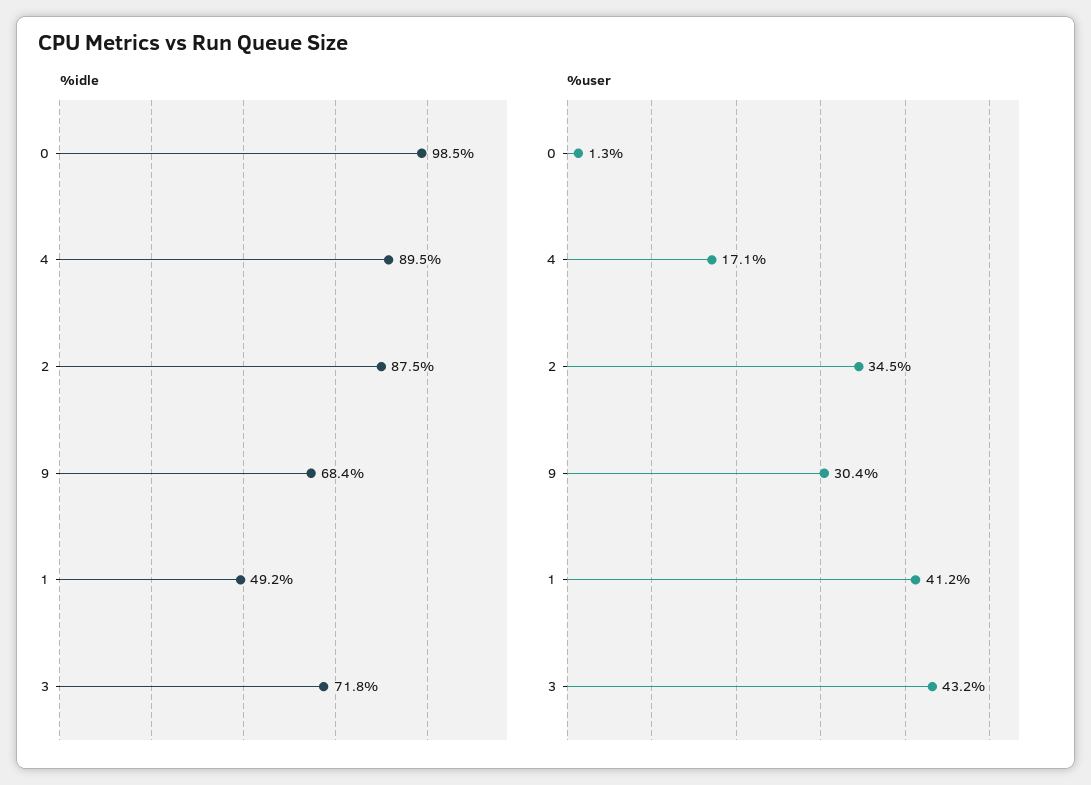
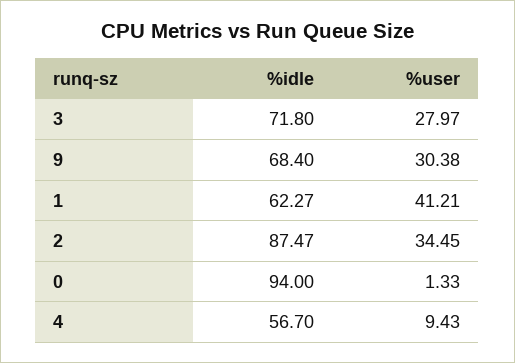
%idle, 0: 98.5 -> 94
%idle, 4: 89.5 -> 56.7
%idle, 1: 49.2 -> 62.27
%user, 4: 17.1 -> 9.43
%user, 3: 43.2 -> 27.97

